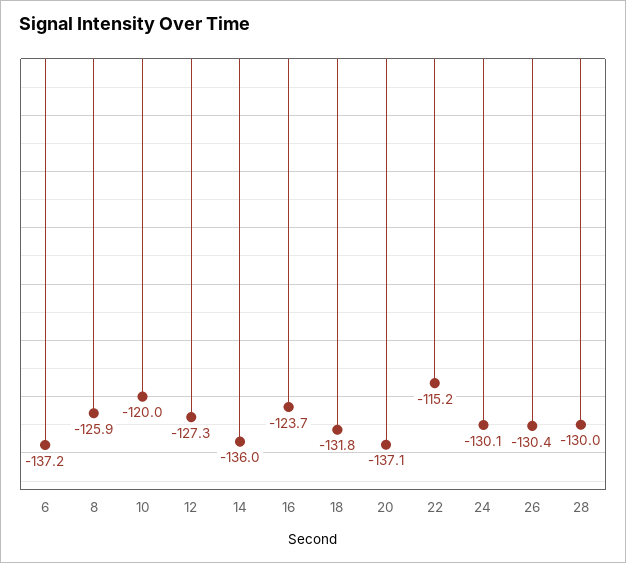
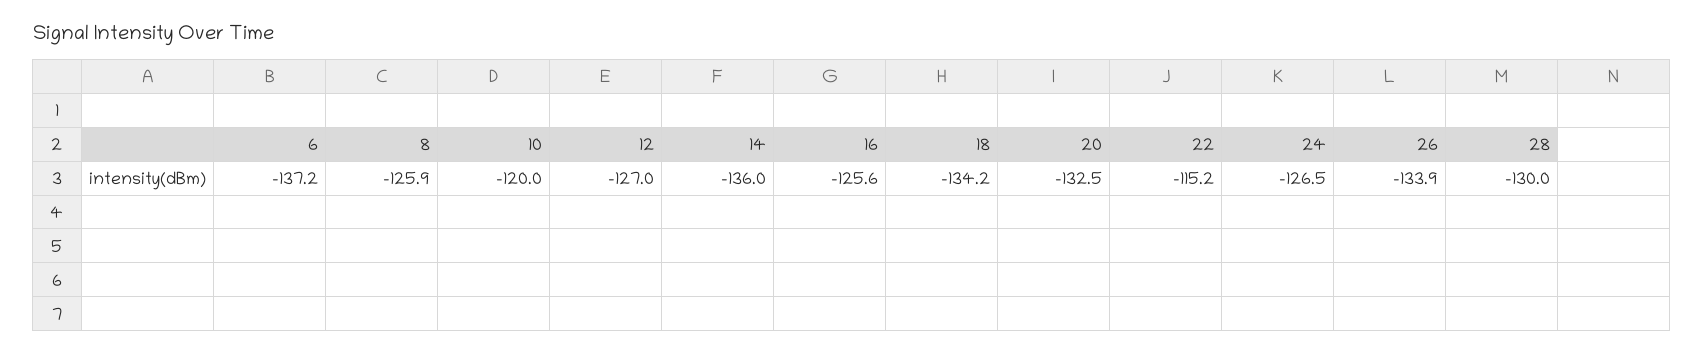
12: -127.3 -> -127
16: -123.7 -> -125.6
18: -131.8 -> -134.2
20: -137.1 -> -132.5
24: -130.1 -> -126.5
26: -130.4 -> -133.9

